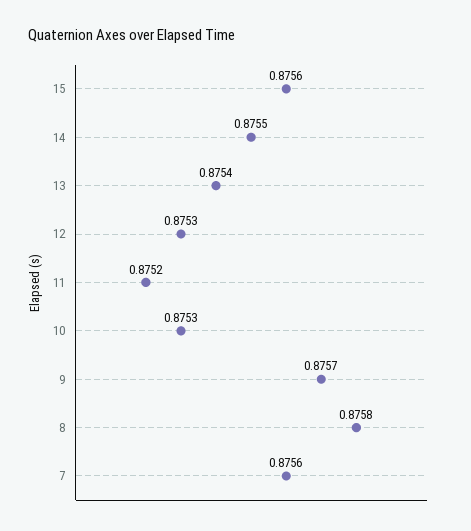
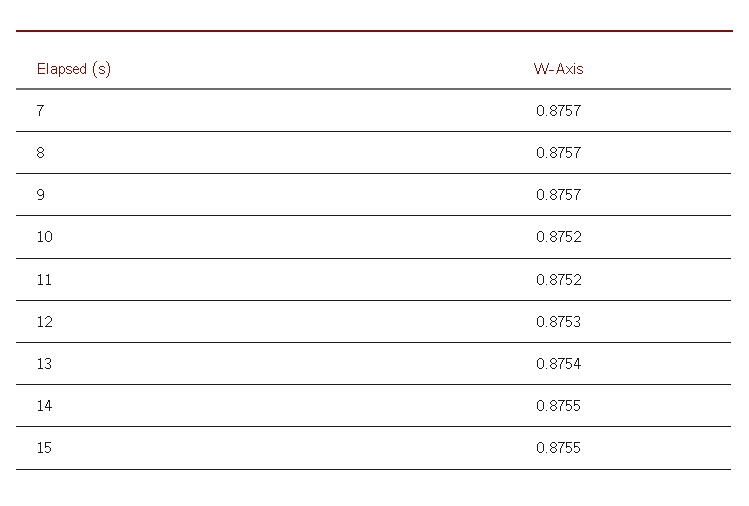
15: 0.8756 -> 0.8755
10: 0.8753 -> 0.8752
8: 0.8758 -> 0.8757
7: 0.8756 -> 0.8757

